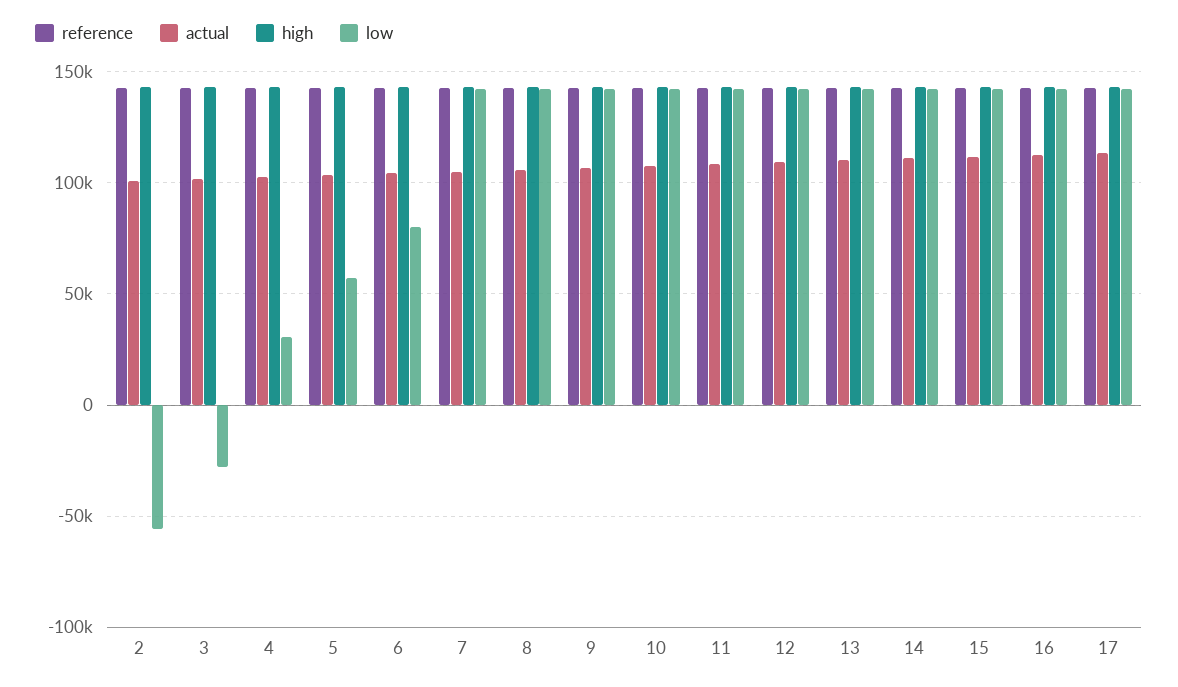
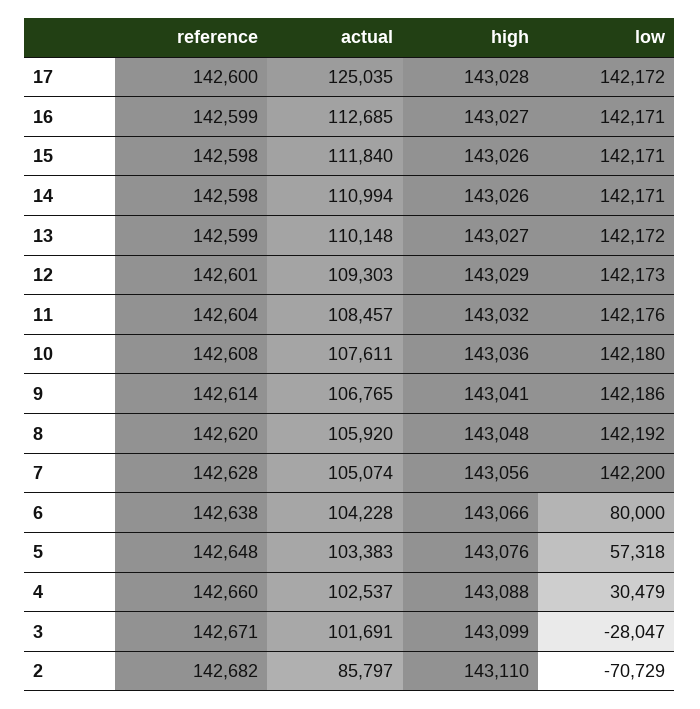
actual, 2: 100000 -> 85797
low, 2: -55000 -> -70729
actual, 17: 115000 -> 125035

